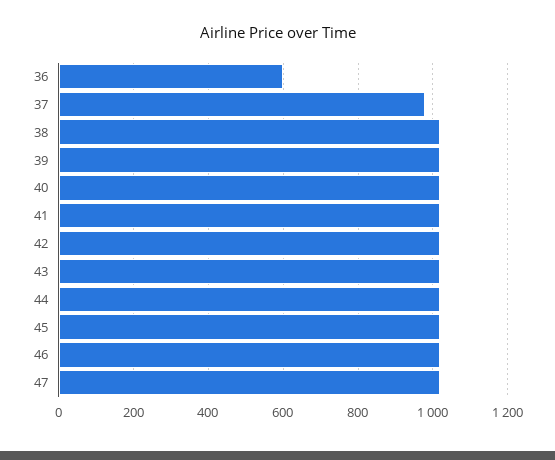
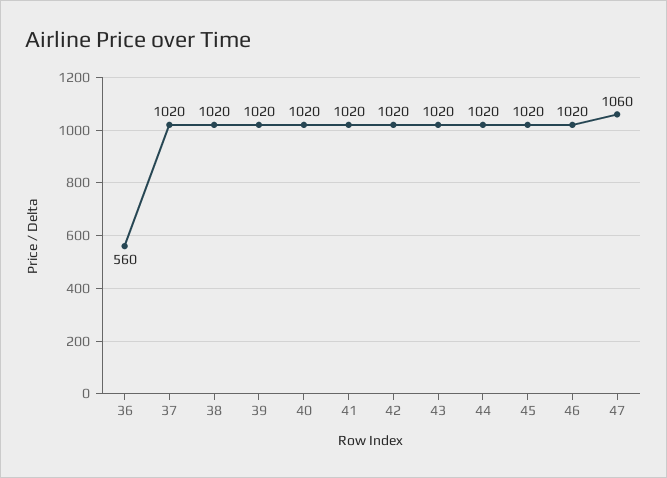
36: 600 -> 560
37: 980 -> 1020
47: 1020 -> 1060

